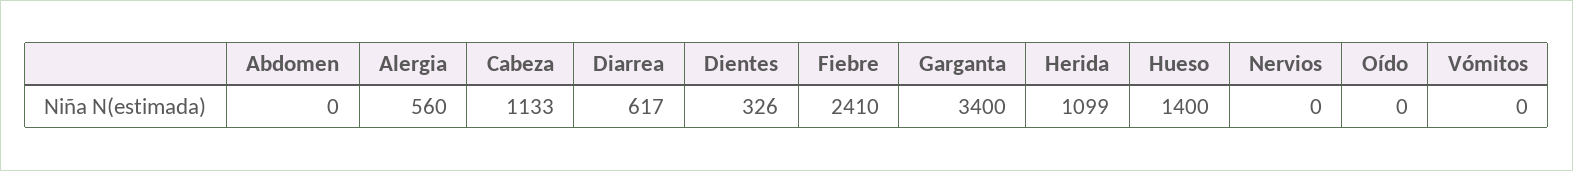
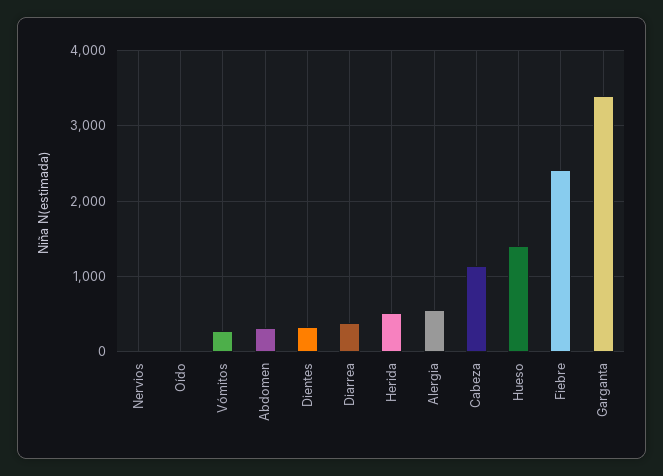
Abdomen: 0 -> 300
Diarrea: 617 -> 400
Herida: 1099 -> 500
Vómitos: 0 -> 300

